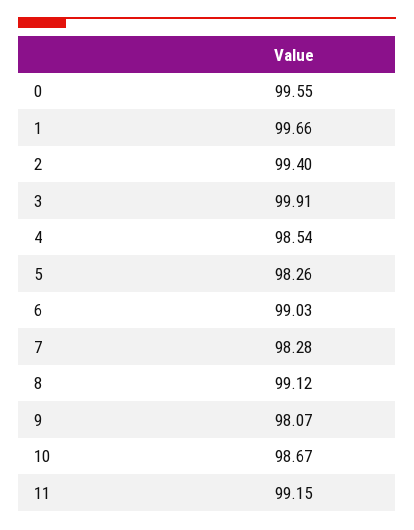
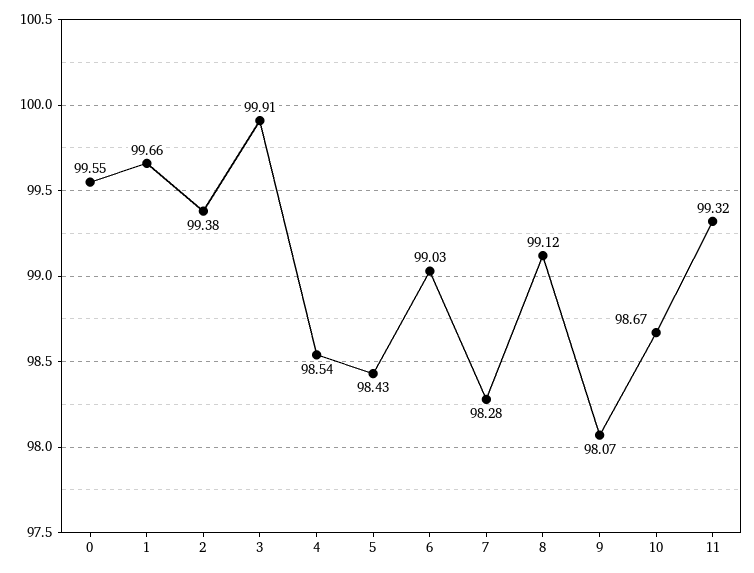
2: 99.4 -> 99.38
5: 98.26 -> 98.43
11: 99.15 -> 99.32

